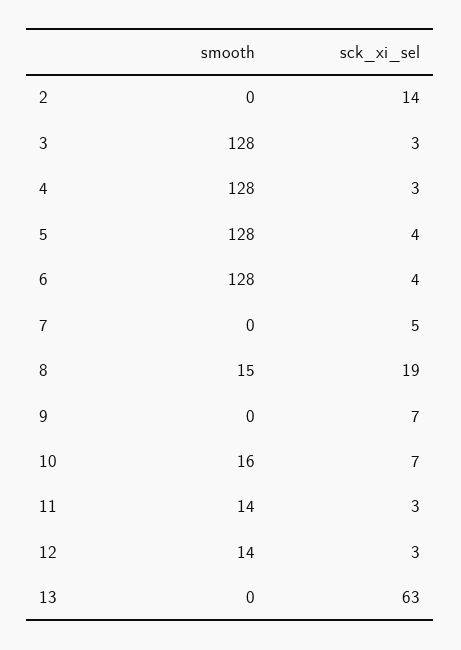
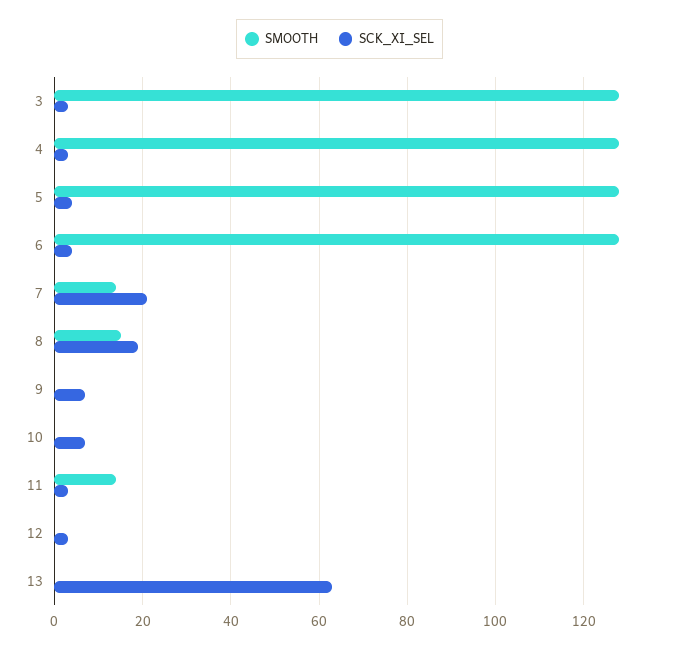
smooth, 2: 0 -> none
sck_xi_sel, 2: 14 -> none
smooth, 7: 0 -> 15
sck_xi_sel, 7: 5 -> 20
smooth, 10: 16 -> 0
smooth, 12: 14 -> 0

